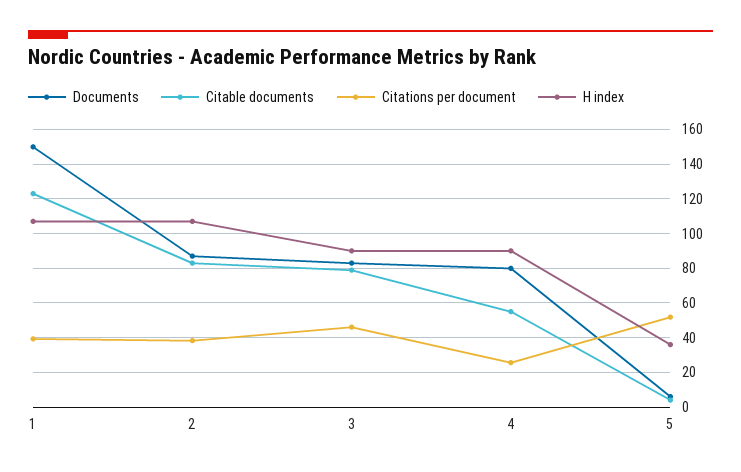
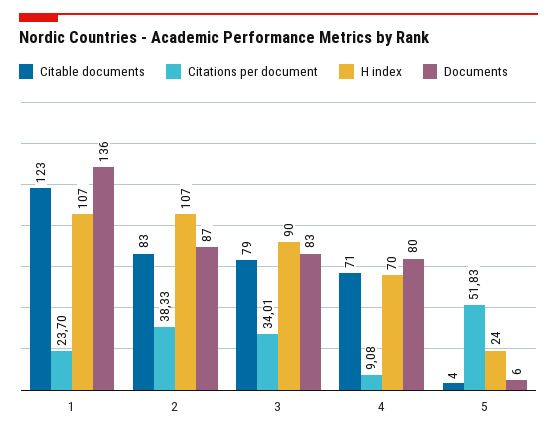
Documents, 1: 150 -> 136
Citations per document, 1: 40 -> 23.7
Citations per document, 3: 45 -> 34.01
Citable documents, 4: 55 -> 71
Citations per document, 4: 25 -> 9.08
H index, 4: 90 -> 70
H index, 5: 35 -> 24

